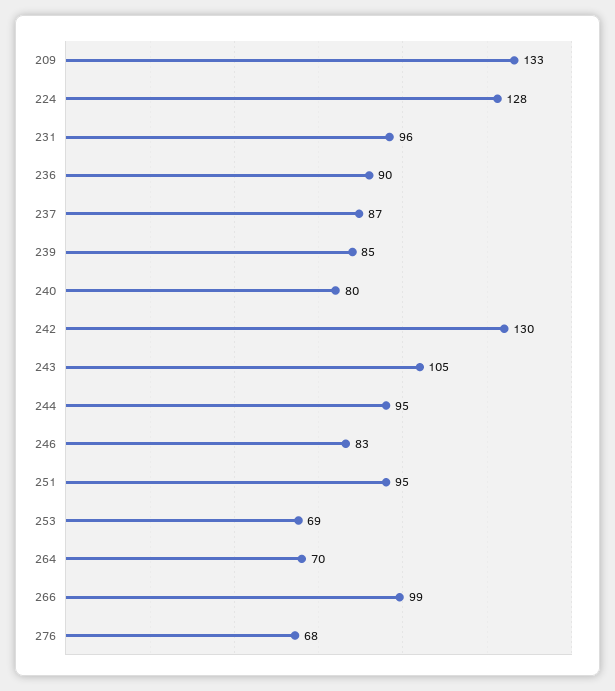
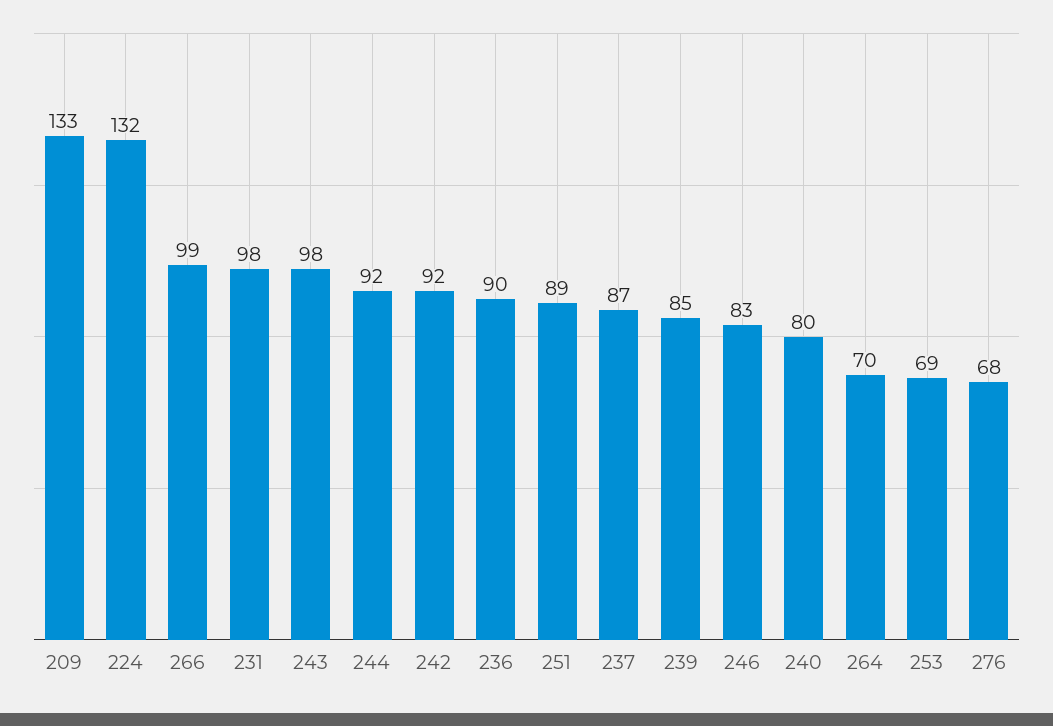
224: 128 -> 132
231: 96 -> 98
242: 130 -> 92
243: 105 -> 98
244: 95 -> 92
251: 95 -> 89

